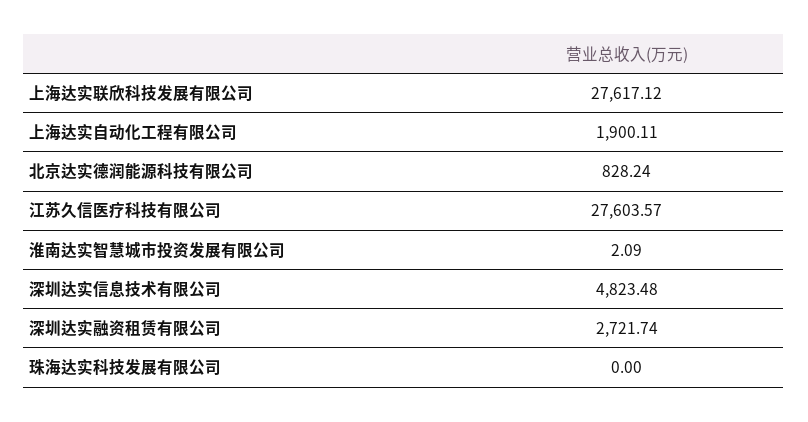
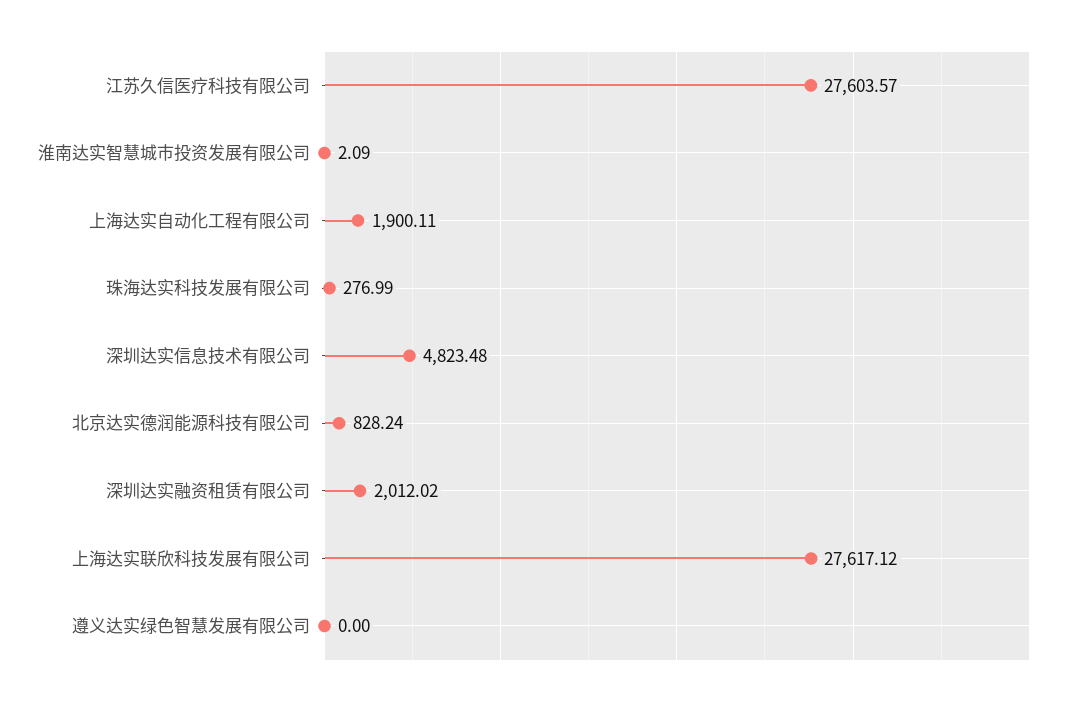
深圳达实融资租赁有限公司: 2721.74 -> 2012.02
珠海达实科技发展有限公司: 0 -> 276.99
遵义达实绿色智慧发展有限公司: none -> 0

